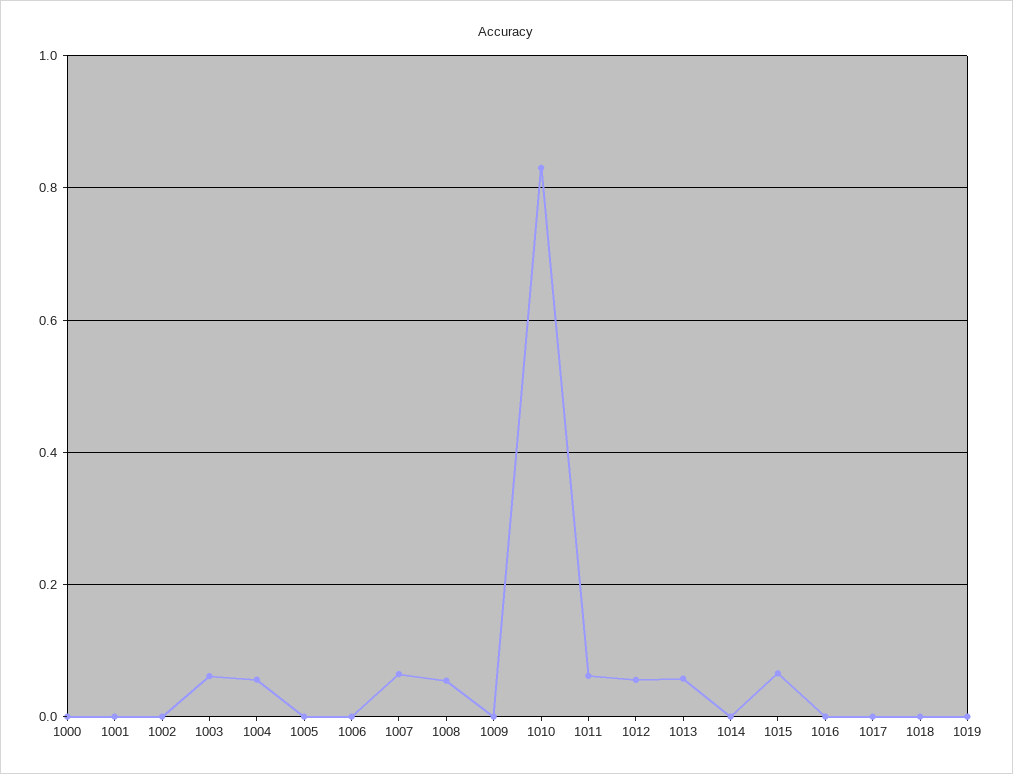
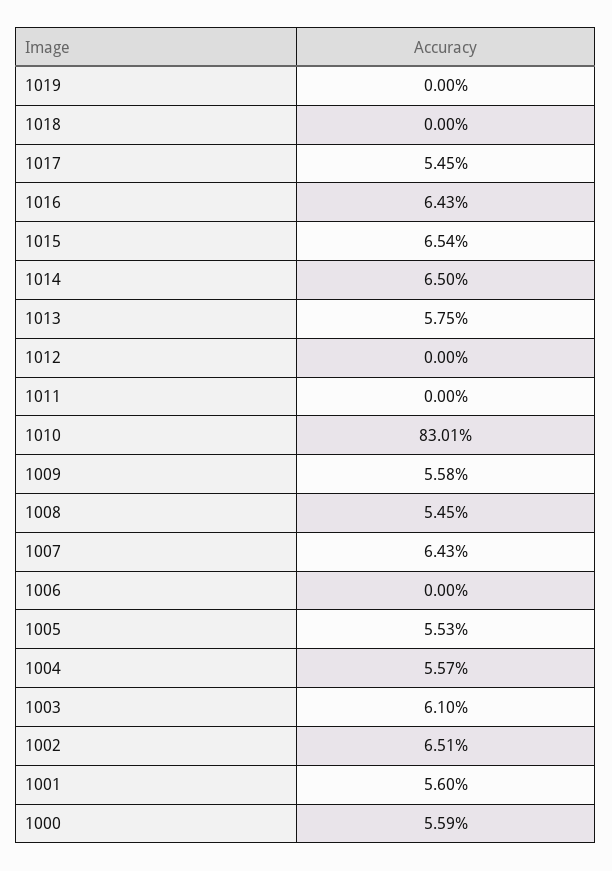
1000: 0 -> 0.0559
1001: 0 -> 0.056
1002: 0 -> 0.0651
1005: 0 -> 0.0553
1009: 0 -> 0.0558
1011: 0.06 -> 0
1012: 0.06 -> 0
1014: 0 -> 0.065
1016: 0 -> 0.0643
1017: 0 -> 0.0545

